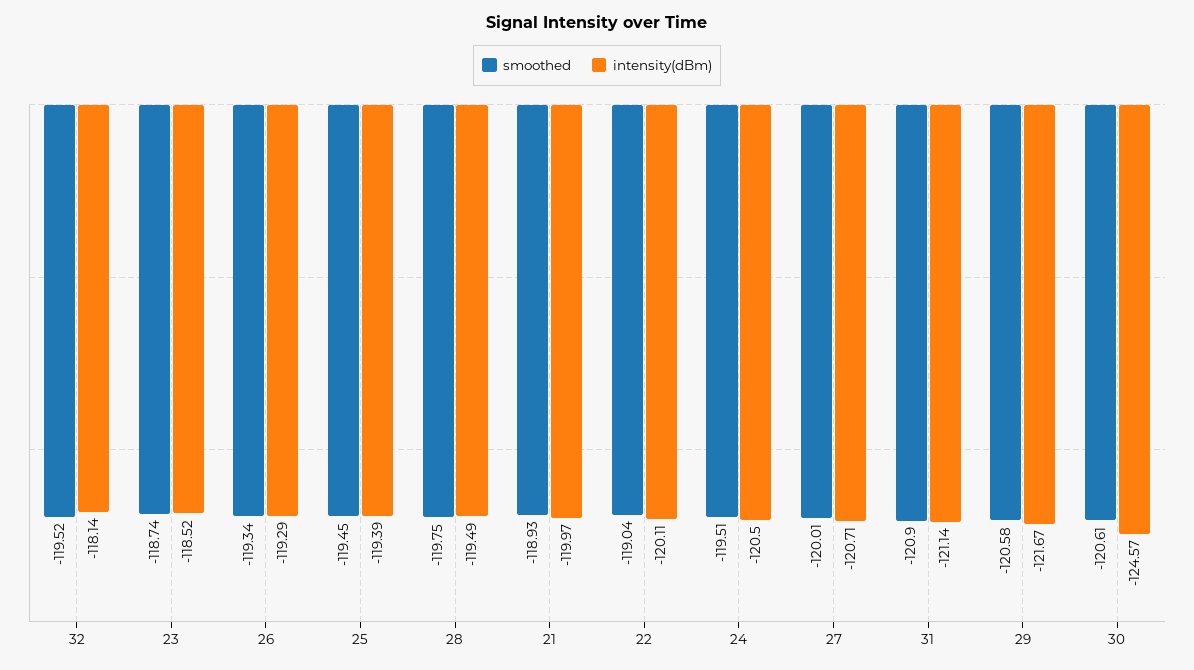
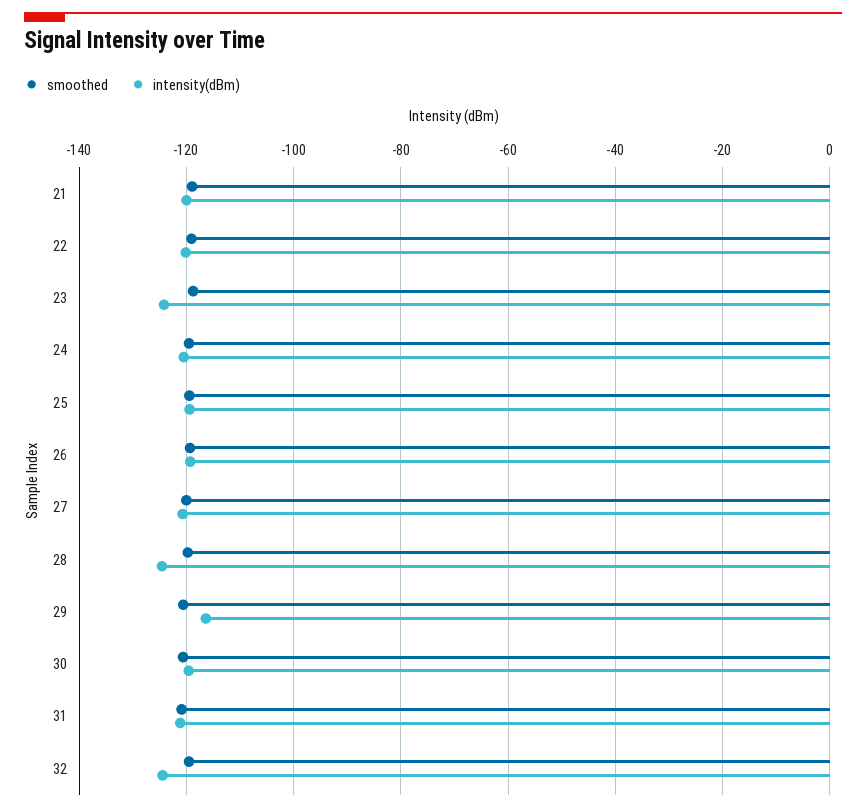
intensity(dBm), 32: -118.14 -> -124
intensity(dBm), 23: -118.52 -> -124
intensity(dBm), 28: -119.49 -> -124
intensity(dBm), 29: -121.67 -> -116
intensity(dBm), 30: -124.57 -> -120

